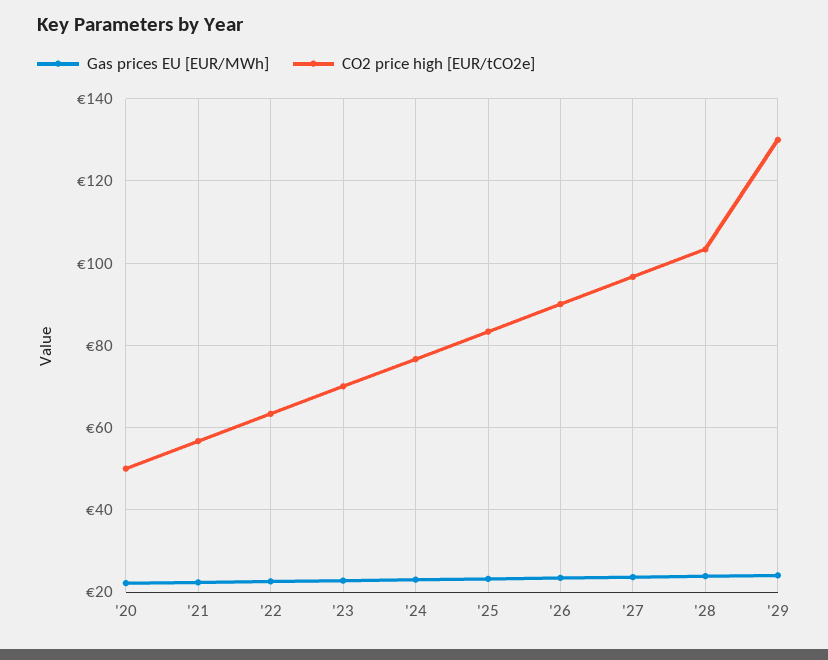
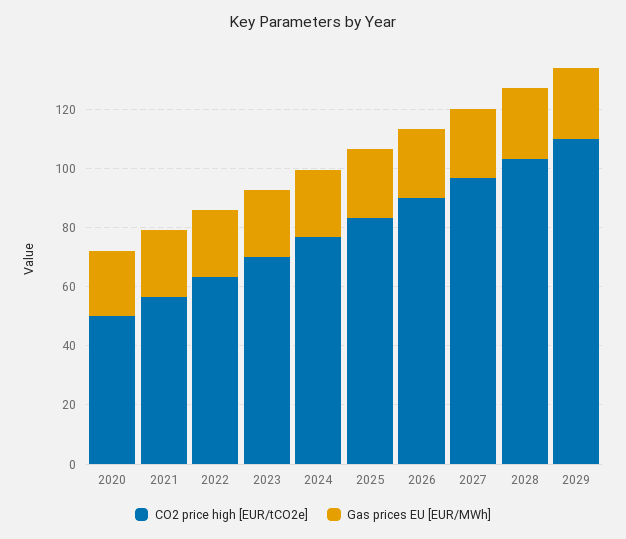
CO2 price high [EUR/tCO2e], '29: 130 -> 110

